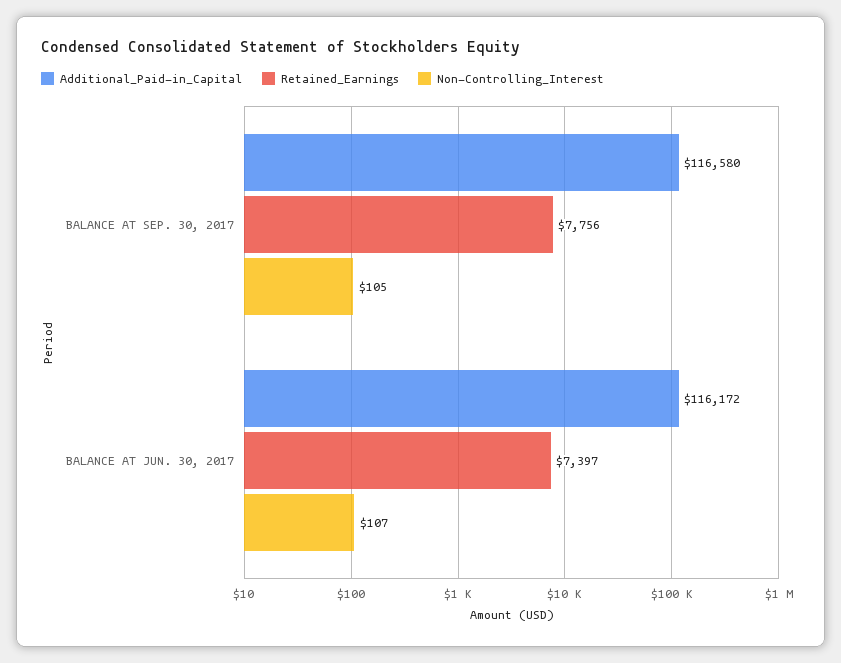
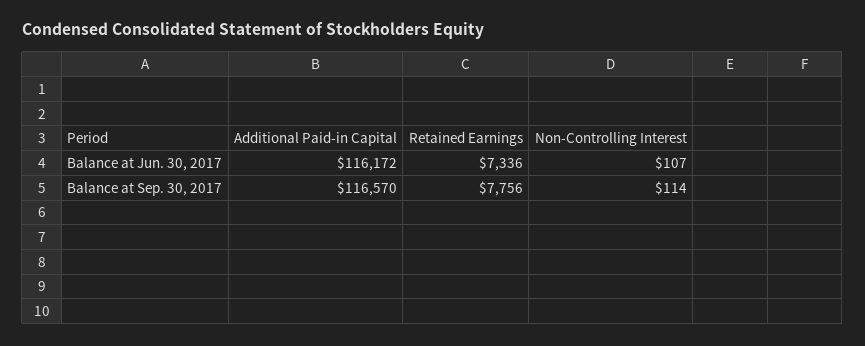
Additional_Paid-in_Capital, BALANCE AT SEP. 30, 2017: 116580 -> 116570
Non-Controlling_Interest, BALANCE AT SEP. 30, 2017: 105 -> 114
Retained_Earnings, BALANCE AT JUN. 30, 2017: 7397 -> 7336

